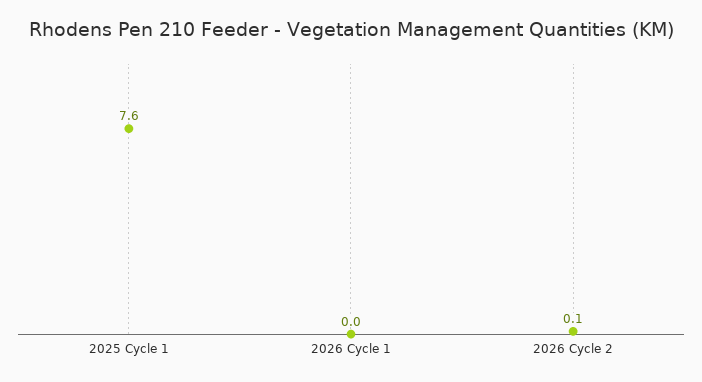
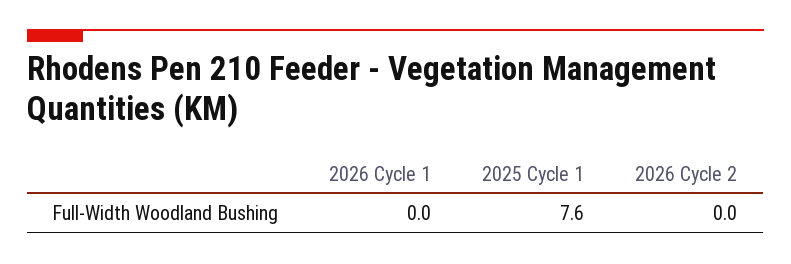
2026 Cycle 2: 0.1 -> 0

